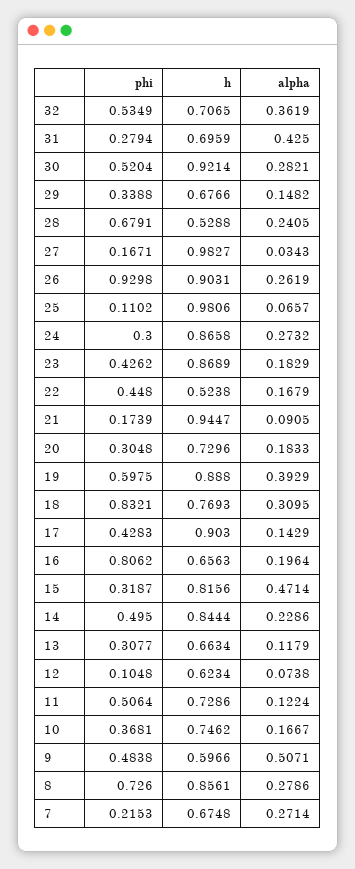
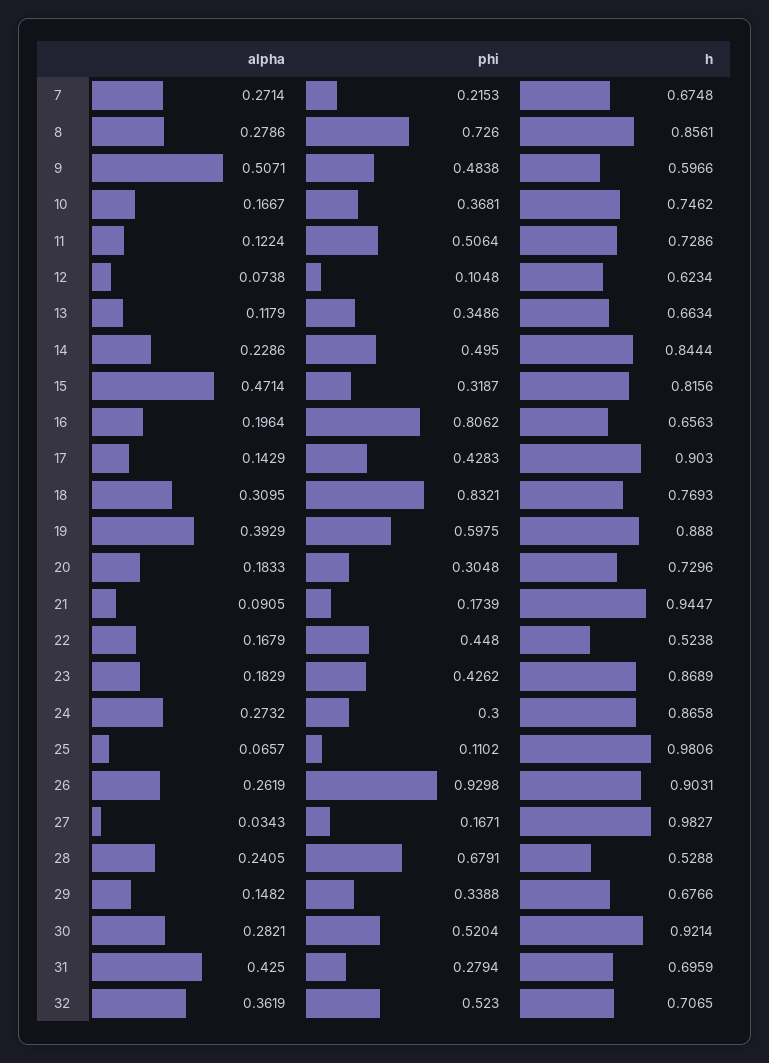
phi, 32: 0.5349 -> 0.523
phi, 13: 0.3077 -> 0.3486

